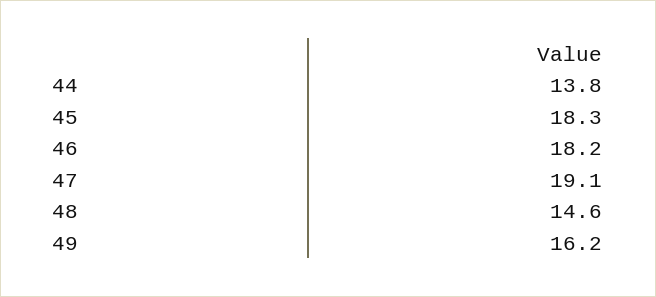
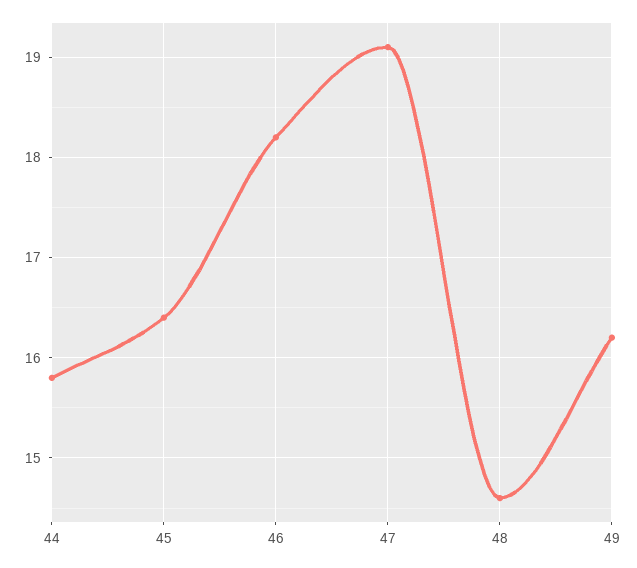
44: 13.8 -> 15.8
45: 18.3 -> 16.4

